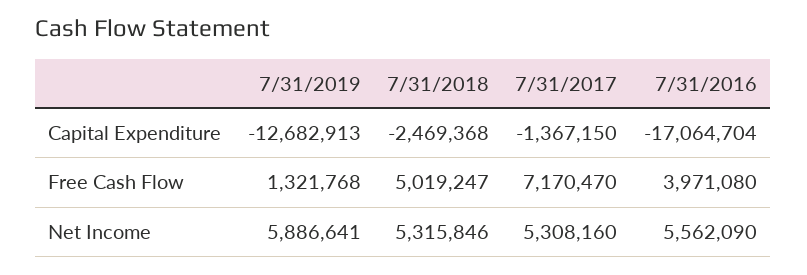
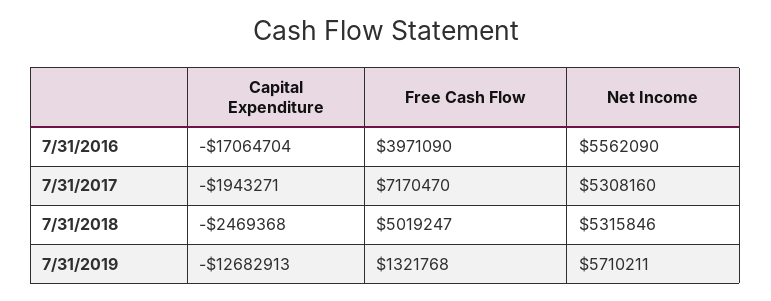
7/31/2017, Capital Expenditure: -1367150 -> -1943271
7/31/2016, Free Cash Flow: 3971080 -> 3971090
7/31/2019, Net Income: 5886641 -> 5710211

